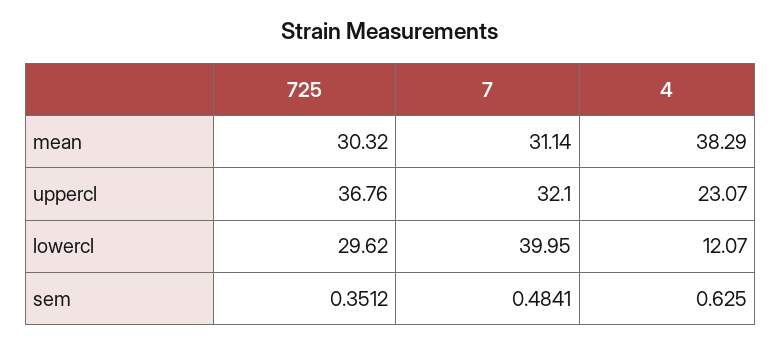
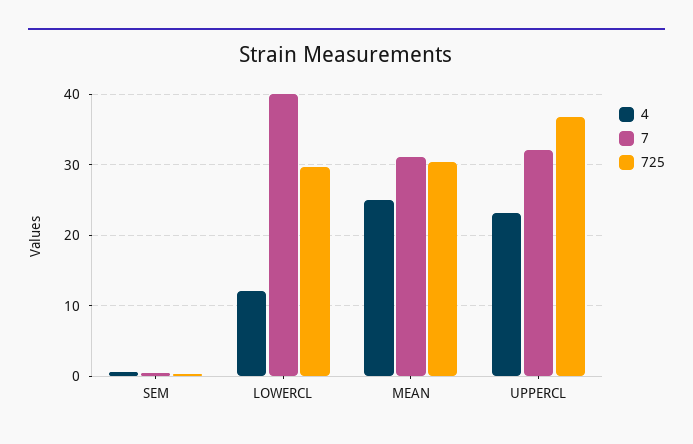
4, mean: 38.29 -> 25

